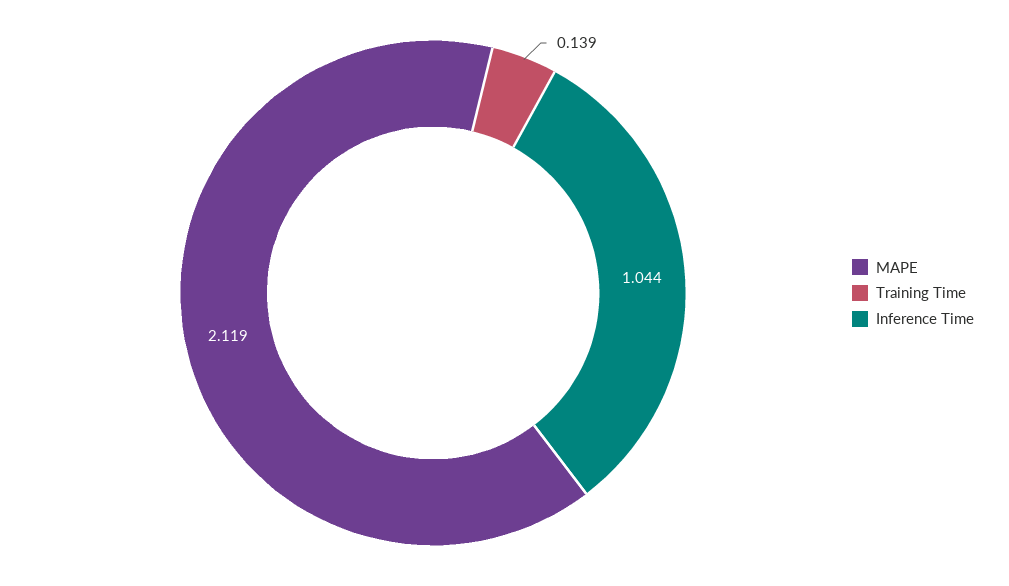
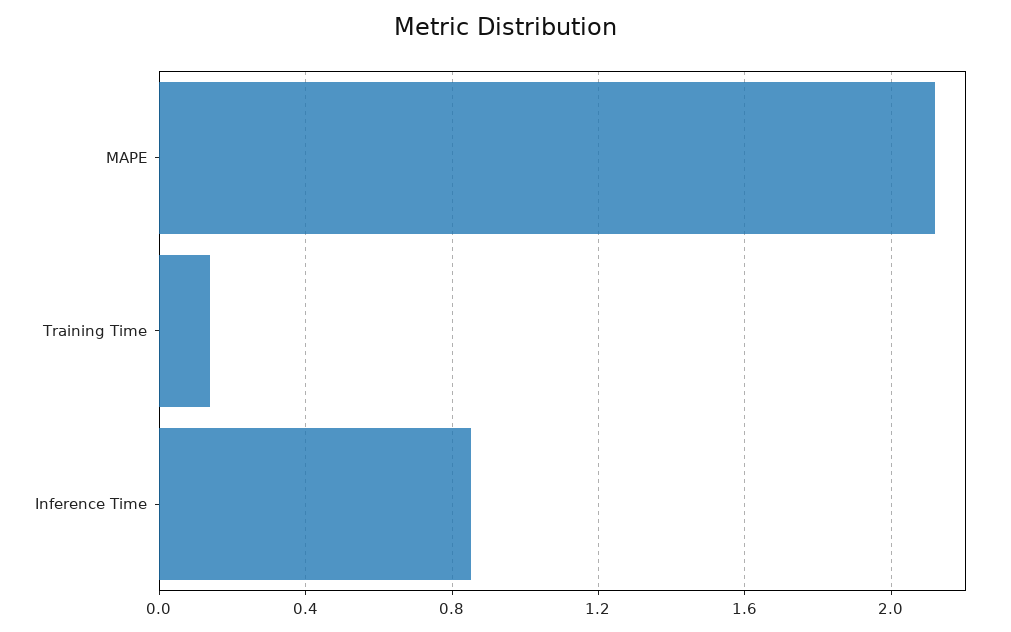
Inference Time: 1.044 -> 0.85

